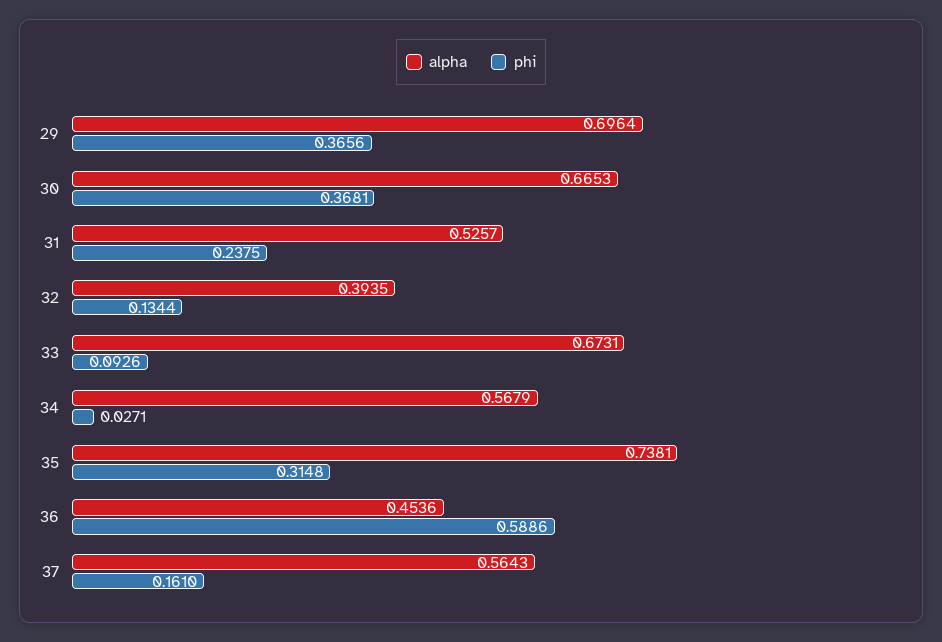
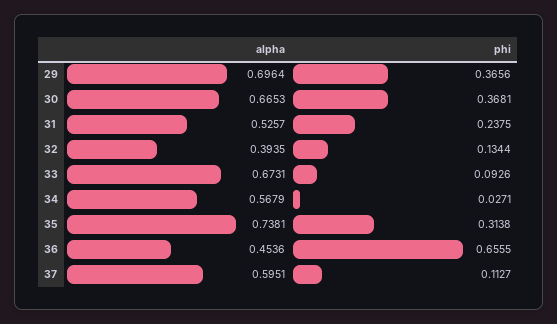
phi, 35: 0.3148 -> 0.3138
phi, 36: 0.5886 -> 0.6555
alpha, 37: 0.5643 -> 0.5951
phi, 37: 0.161 -> 0.1127

